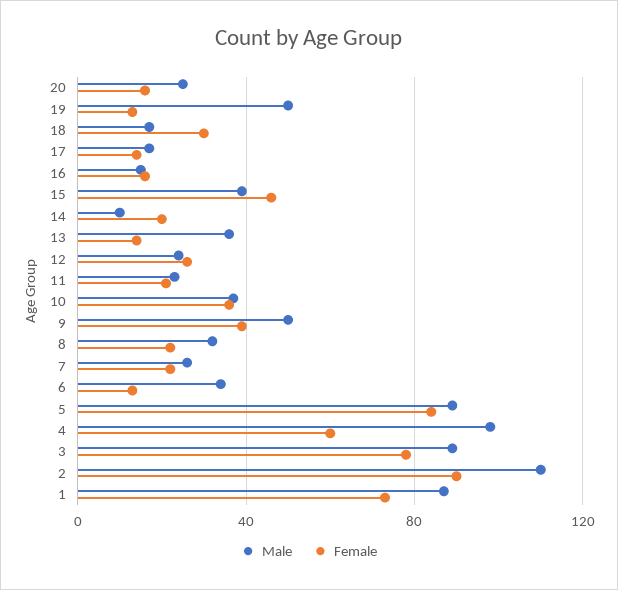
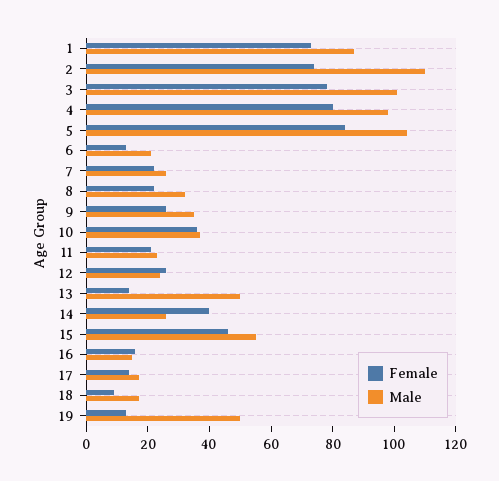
Male, 20: 25 -> none
Female, 20: 15 -> none
Female, 18: 30 -> 10
Male, 15: 40 -> 55
Male, 14: 10 -> 25
Female, 14: 20 -> 40
Male, 13: 35 -> 50
Male, 9: 50 -> 35
Female, 9: 40 -> 25
Male, 6: 35 -> 20
Male, 5: 90 -> 105
Female, 4: 60 -> 80
Male, 3: 90 -> 100
Female, 2: 90 -> 75

